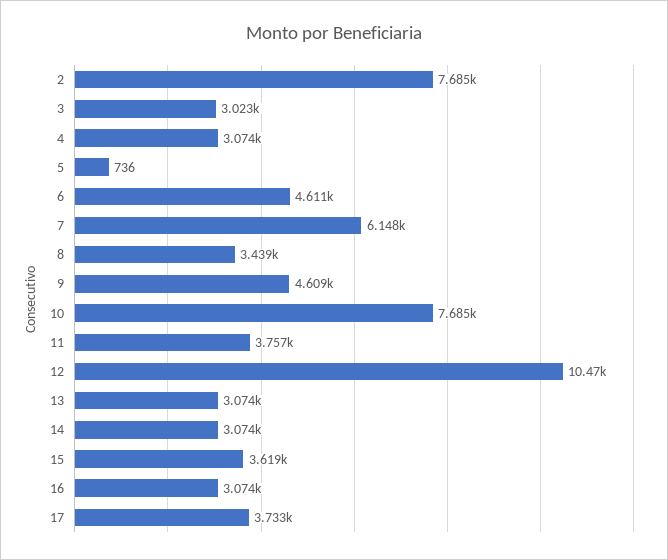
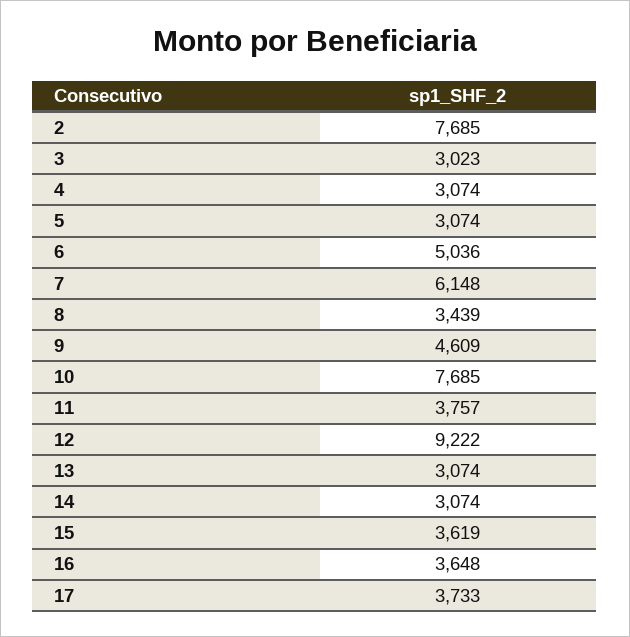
5: 736 -> 3074
6: 4611 -> 5036
12: 10470 -> 9222
16: 3074 -> 3648

